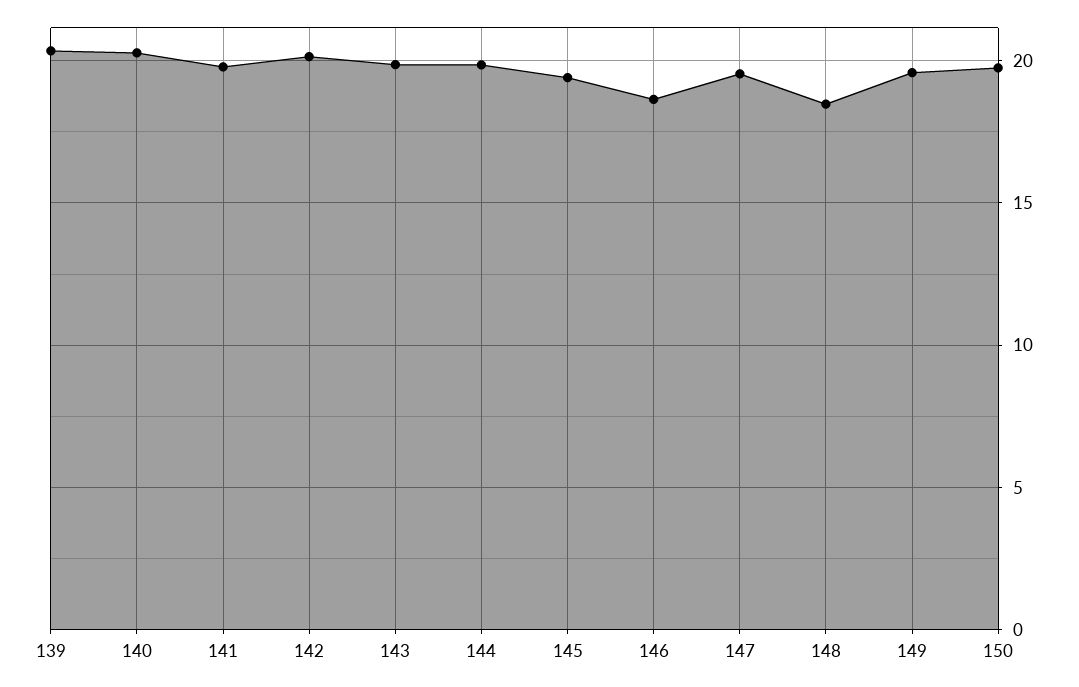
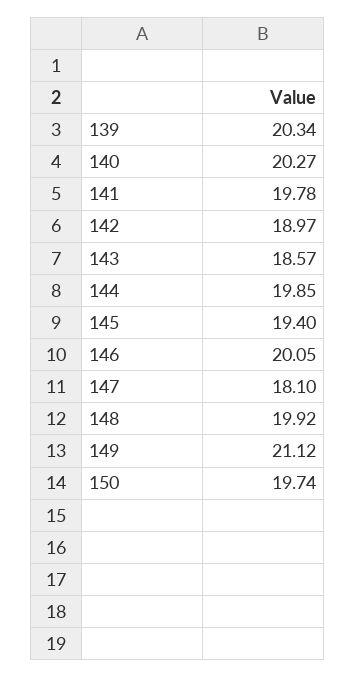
142: 20 -> 18.97
143: 20 -> 18.57
146: 18.5 -> 20.05
147: 19.5 -> 18.1
148: 18.5 -> 19.92
149: 19.5 -> 21.12

